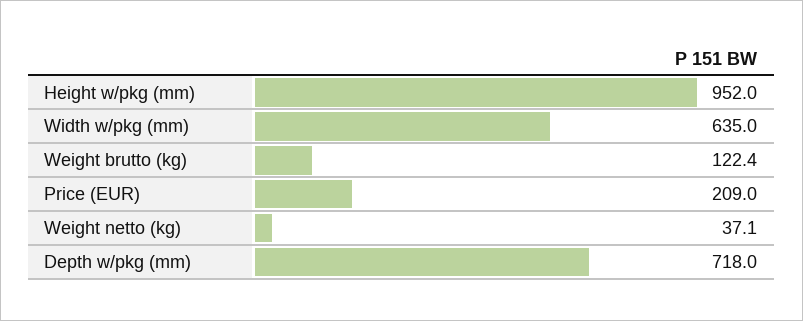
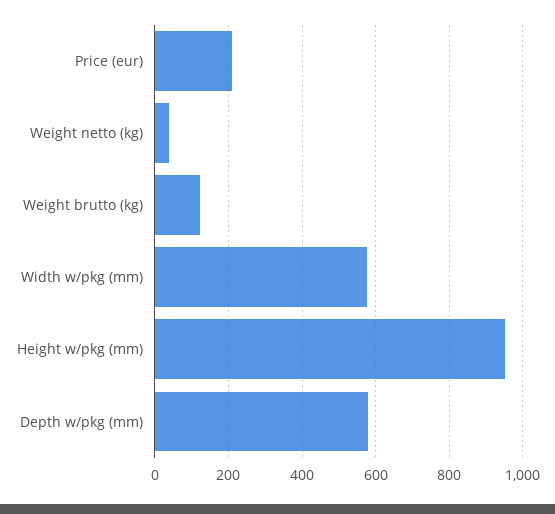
Width w/pkg (mm): 635 -> 580
Depth w/pkg (mm): 718 -> 580

